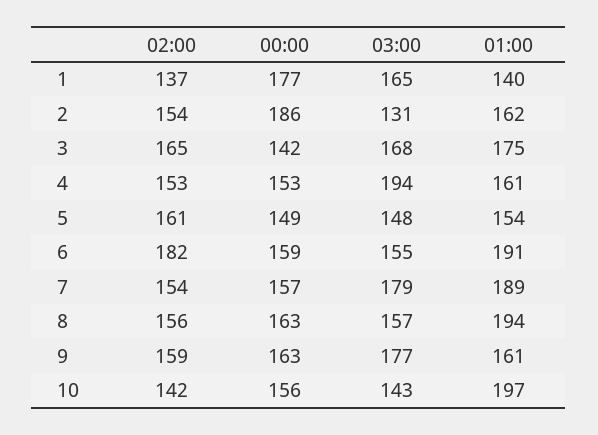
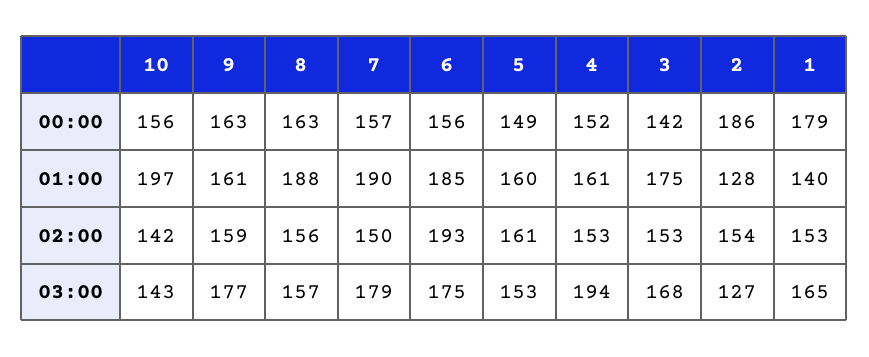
02:00, 1: 137 -> 153
00:00, 1: 177 -> 179
03:00, 2: 131 -> 127
01:00, 2: 162 -> 128
02:00, 3: 165 -> 153
00:00, 4: 153 -> 152
03:00, 5: 148 -> 153
01:00, 5: 154 -> 160
02:00, 6: 182 -> 193
00:00, 6: 159 -> 156
03:00, 6: 155 -> 175
01:00, 6: 191 -> 185
02:00, 7: 154 -> 150
01:00, 7: 189 -> 190
01:00, 8: 194 -> 188

